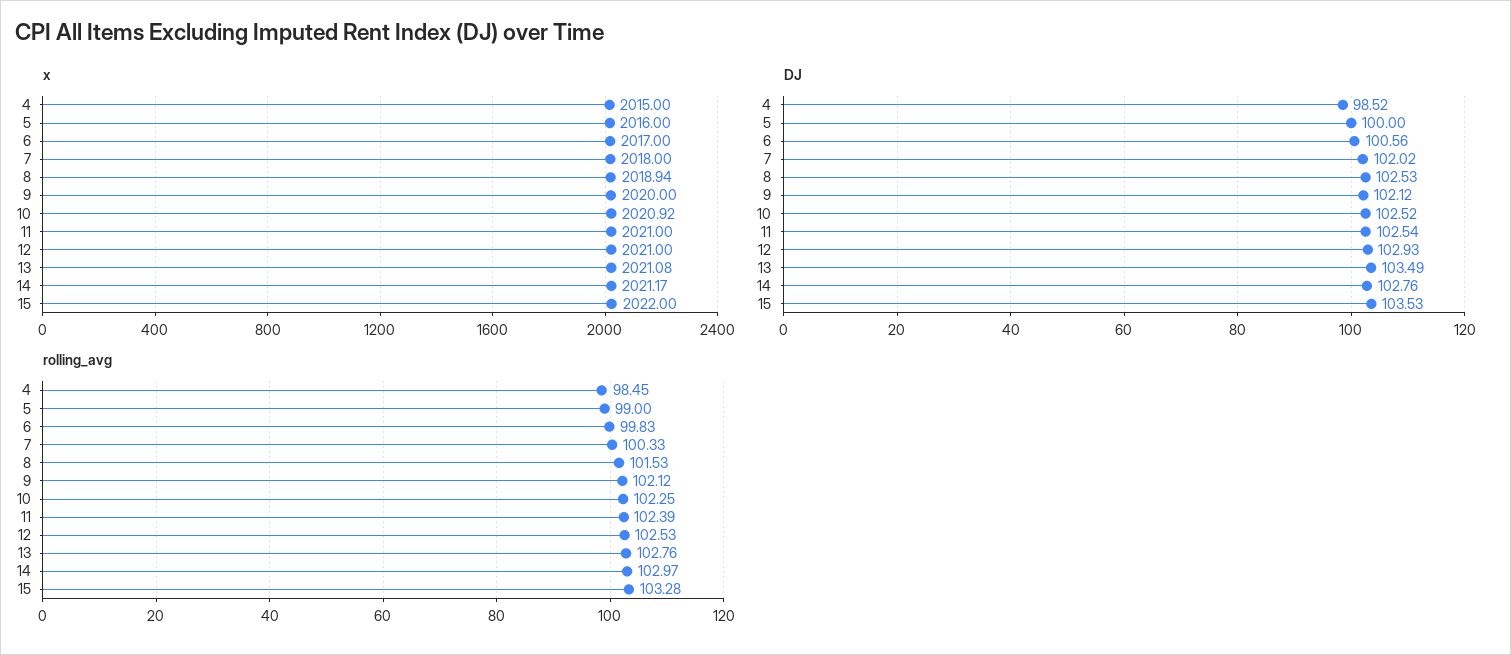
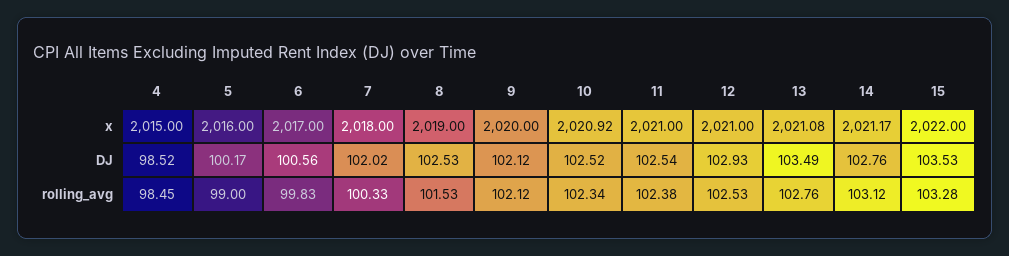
x, 8: 2018.94 -> 2019
DJ, 5: 100 -> 100.17
rolling_avg, 10: 102.25 -> 102.34
rolling_avg, 11: 102.39 -> 102.38
rolling_avg, 14: 102.97 -> 103.12

